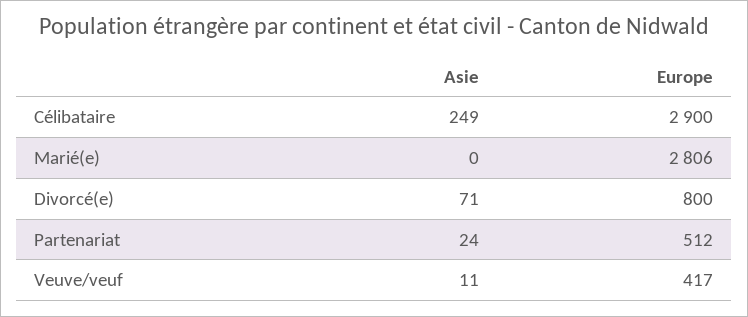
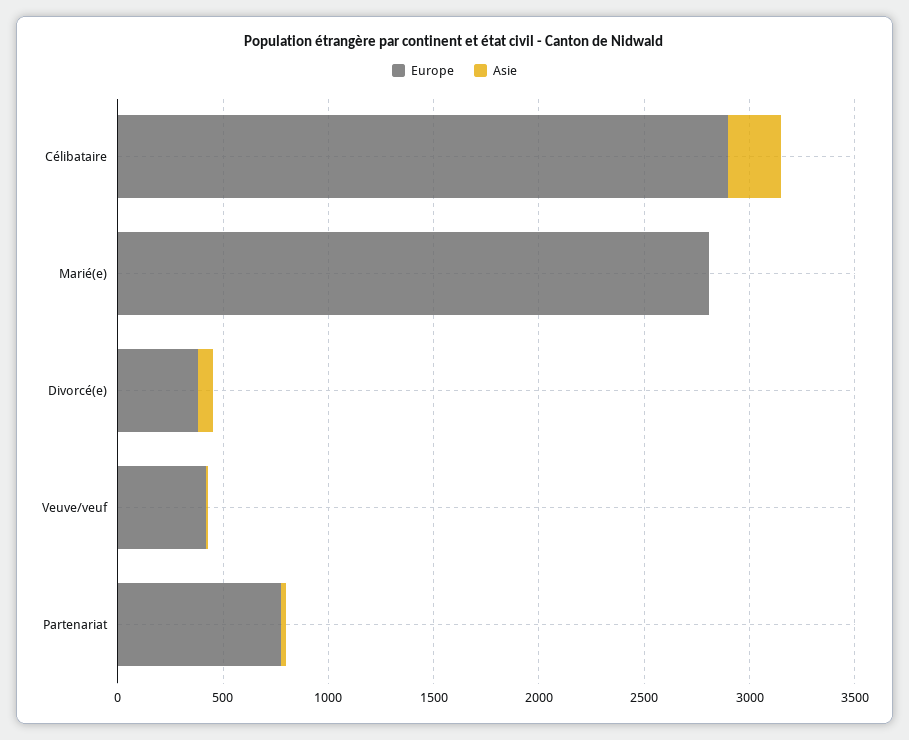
Europe, Divorcé(e): 800 -> 400
Europe, Partenariat: 512 -> 800

